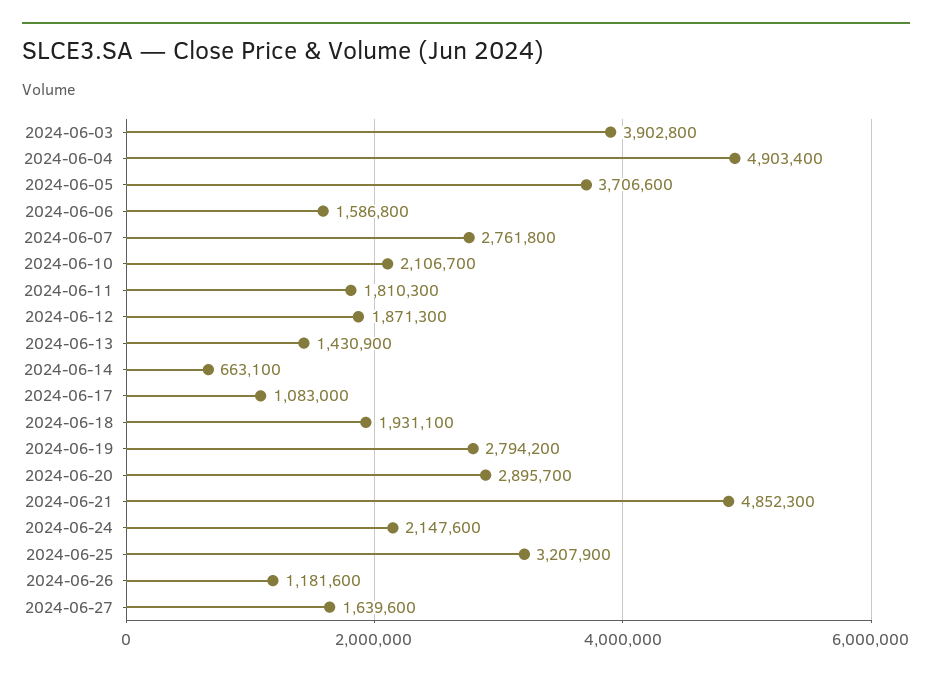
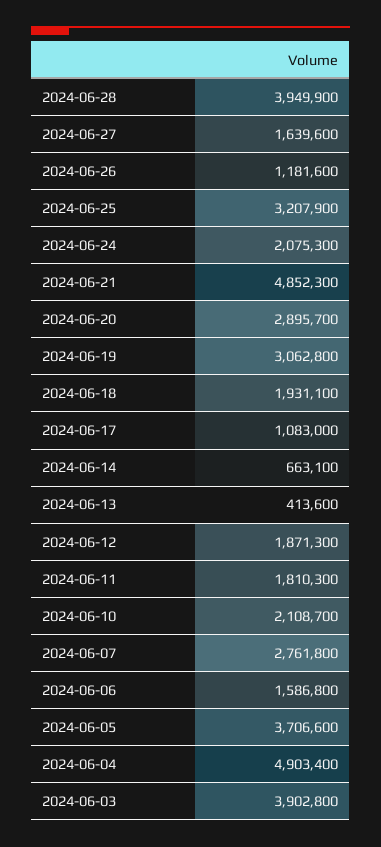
2024-06-10: 2106700 -> 2108700
2024-06-13: 1430900 -> 413600
2024-06-19: 2794200 -> 3062800
2024-06-24: 2147600 -> 2075300
2024-06-28: none -> 3949900

